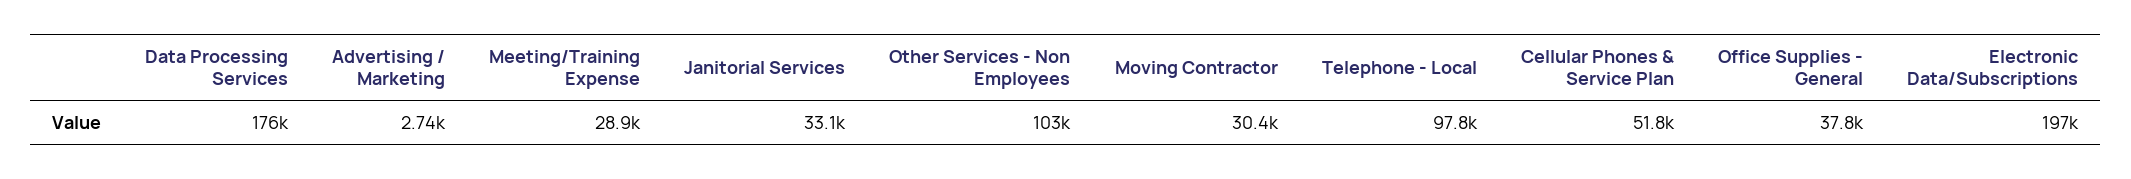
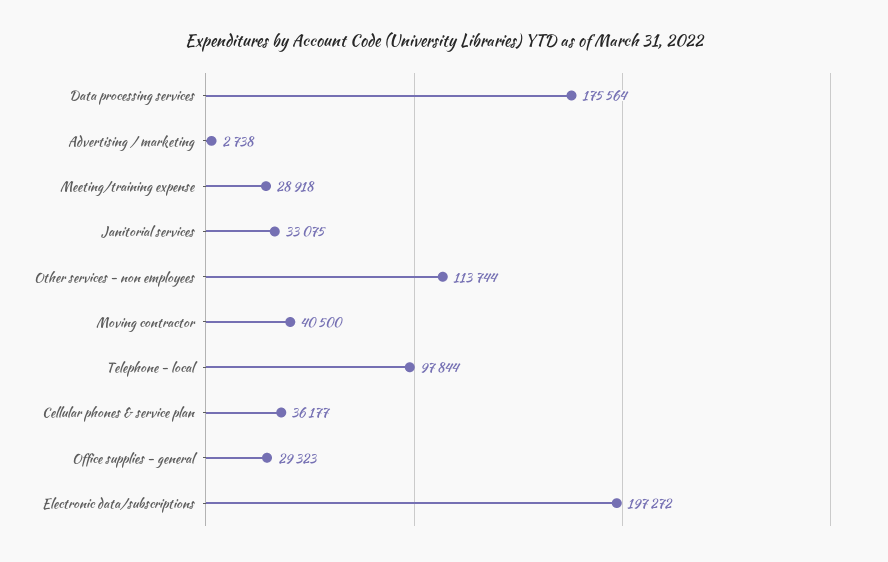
Other Services - Non Employees: 103000 -> 113744
Moving Contractor: 30400 -> 40500
Cellular Phones & Service Plan: 51800 -> 36177
Office Supplies - General: 37800 -> 29323

